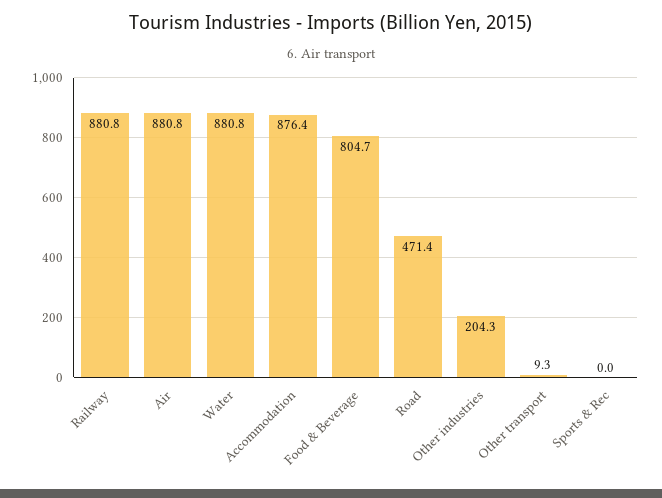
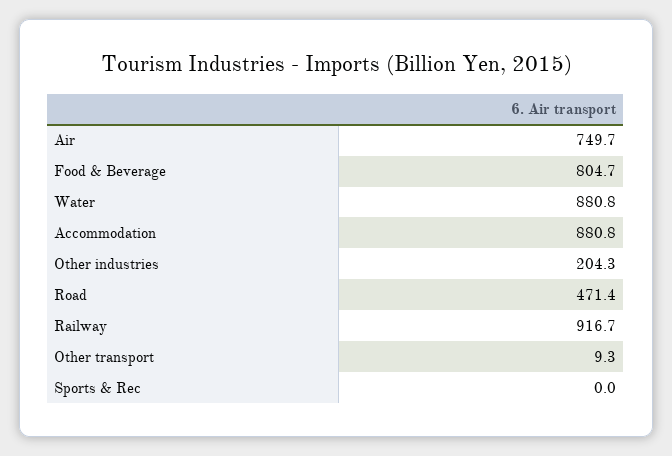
Railway: 880.8 -> 916.7
Air: 880.8 -> 749.7
Accommodation: 876.4 -> 880.8

